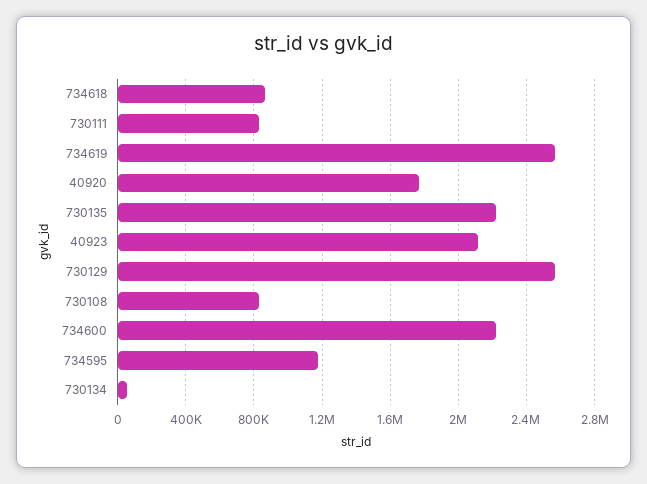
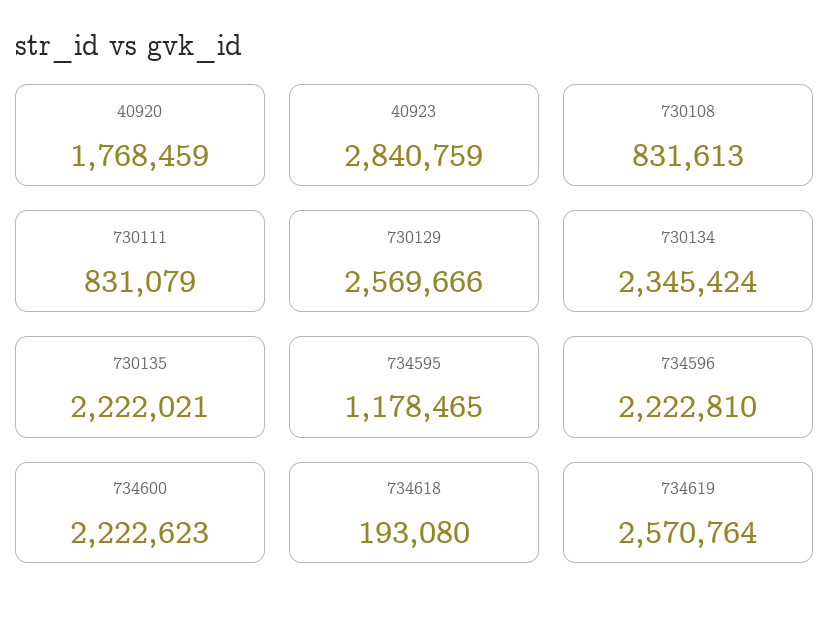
734618: 850000 -> 193080
40923: 2100000 -> 2840759
730134: 50000 -> 2345424
734596: none -> 2222810

